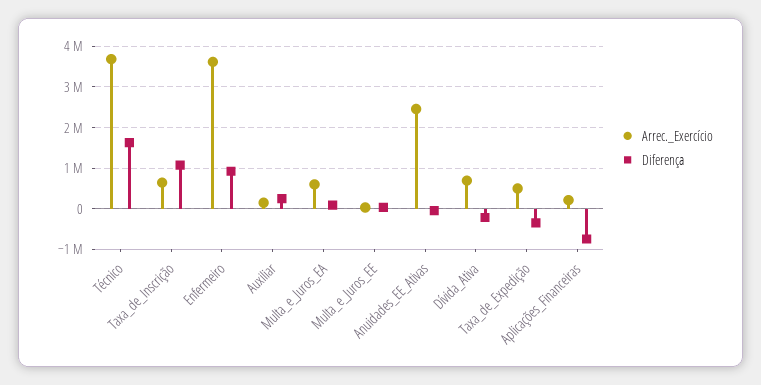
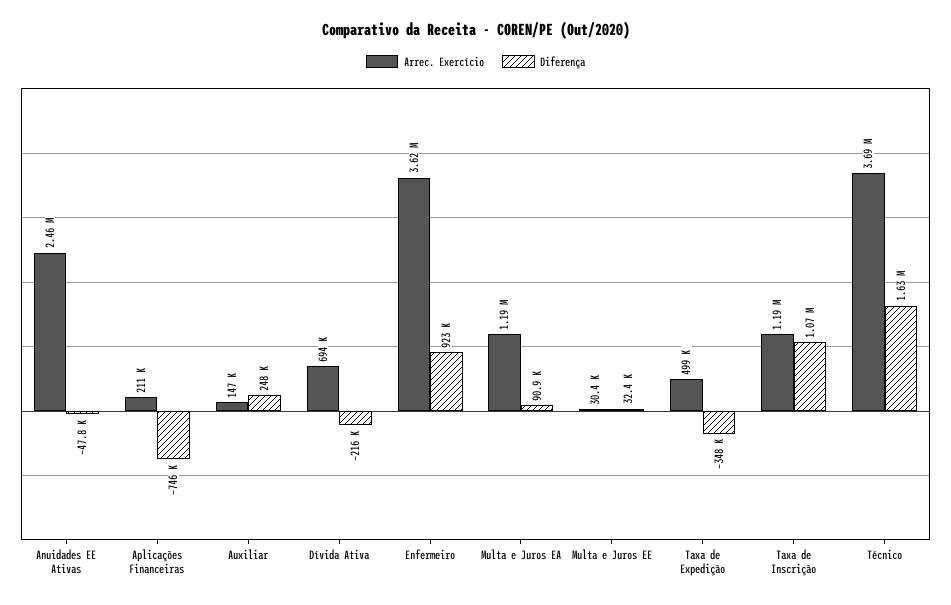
Arrec._Exercício, Taxa_de_Inscrição: 600000 -> 1190000
Arrec._Exercício, Multa_e_Juros_EA: 600000 -> 1190000

